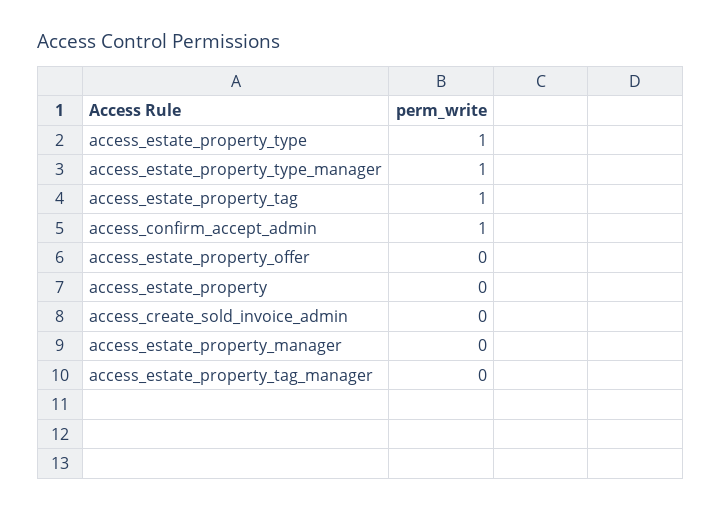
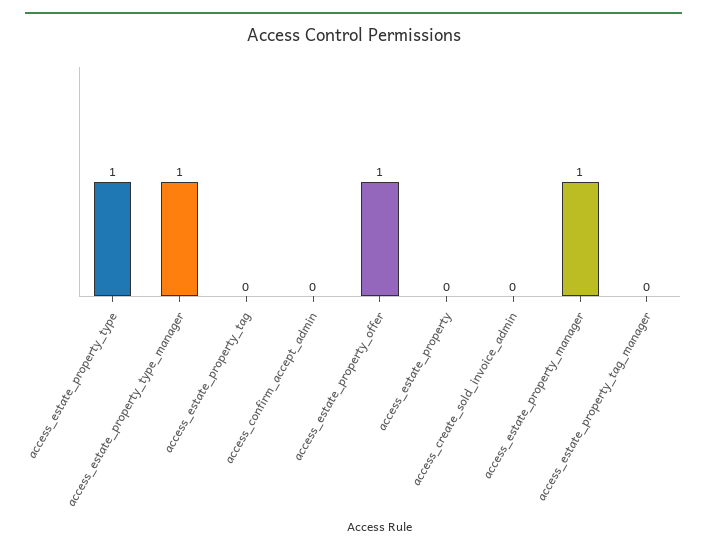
access_estate_property_tag: 1 -> 0
access_confirm_accept_admin: 1 -> 0
access_estate_property_offer: 0 -> 1
access_estate_property_manager: 0 -> 1

